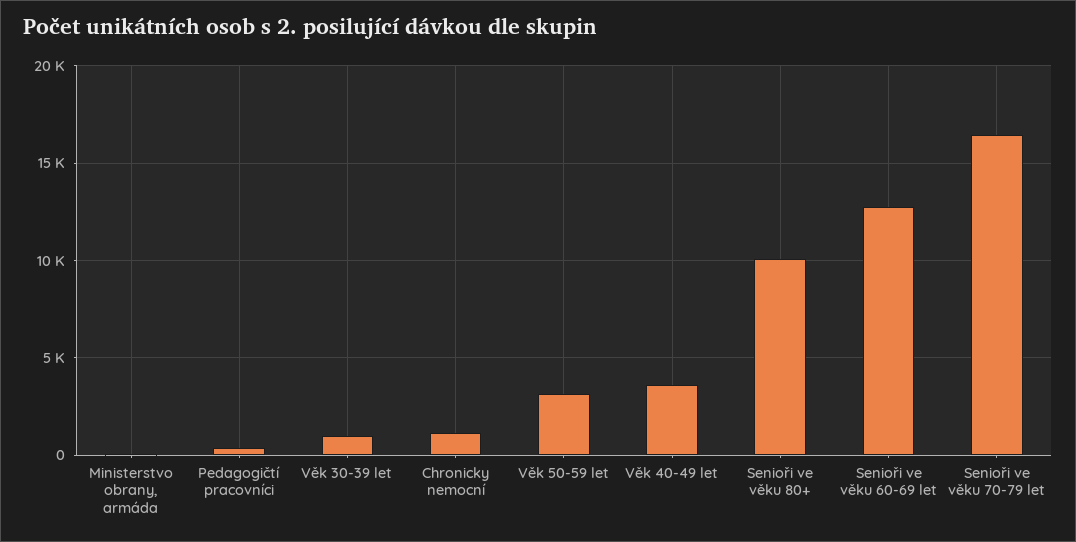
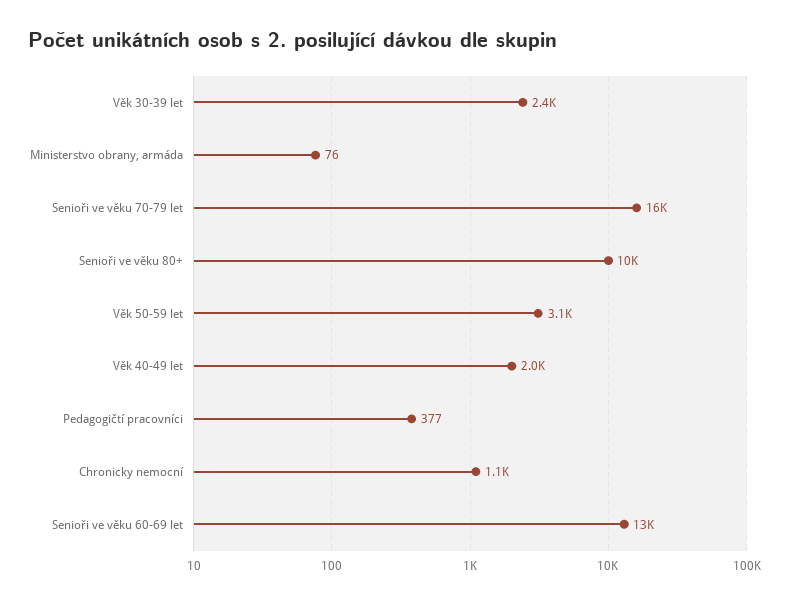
Věk 30-39 let: 1000 -> 2400
Věk 40-49 let: 3500 -> 2000

